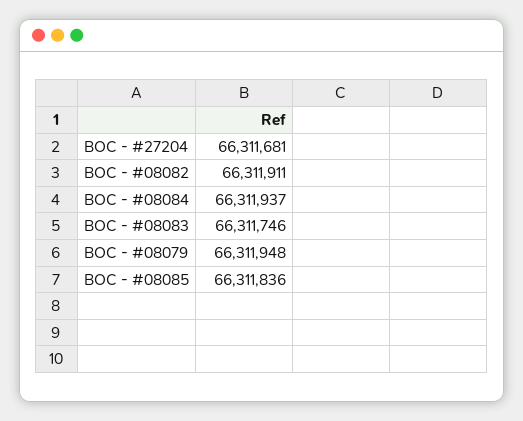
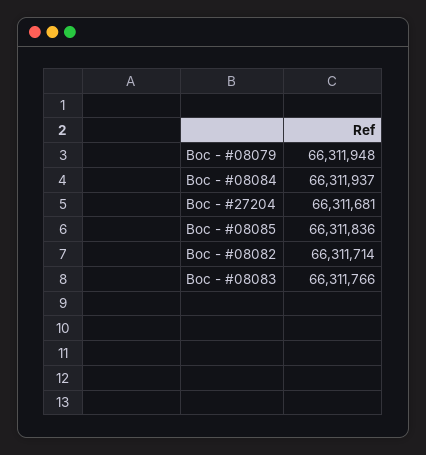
BOC - #08082: 66311911 -> 66311714
BOC - #08083: 66311746 -> 66311766

